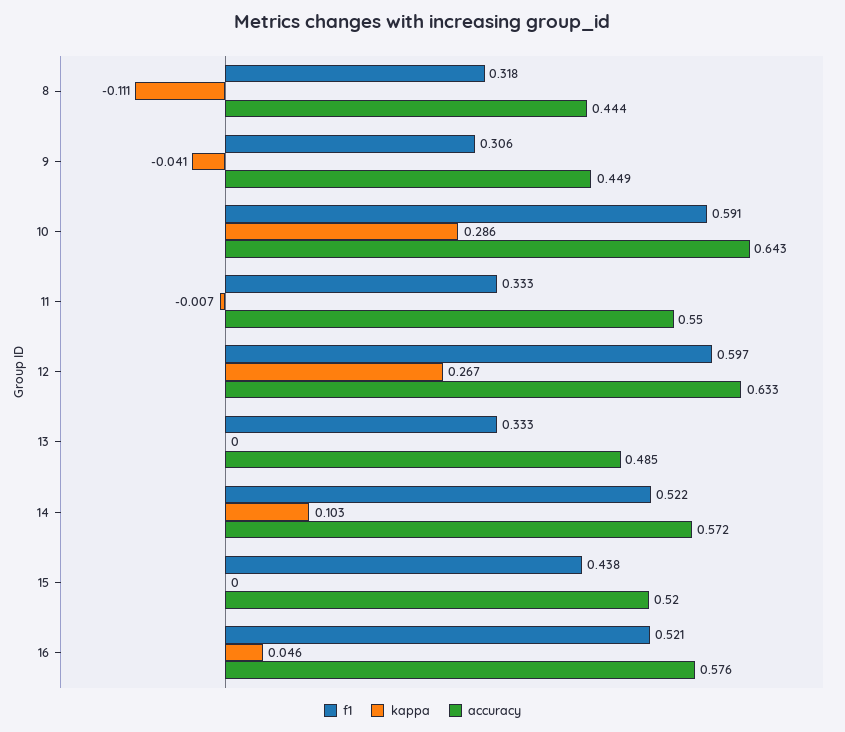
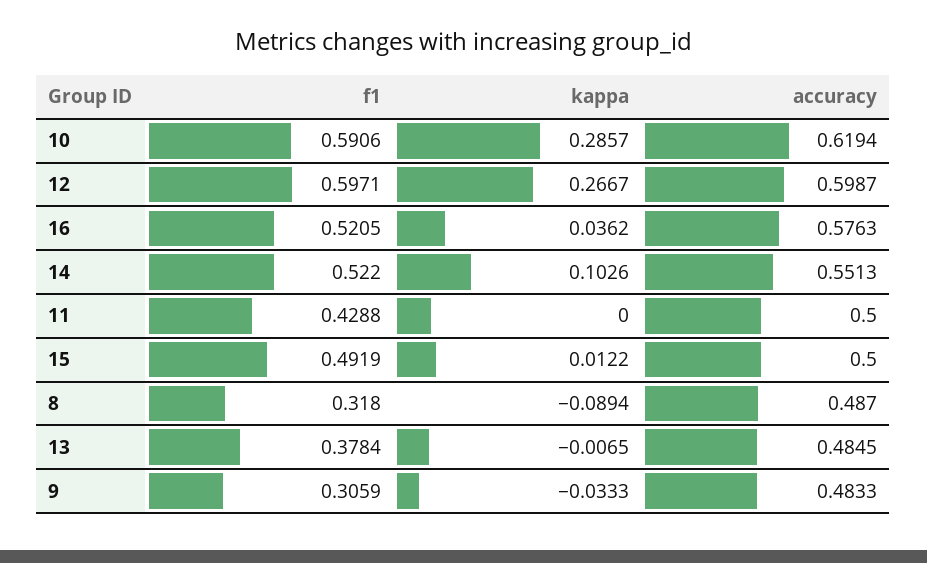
kappa, 8: -0.111 -> -0.0894
accuracy, 8: 0.444 -> 0.487
kappa, 9: -0.041 -> -0.0333
accuracy, 9: 0.449 -> 0.4833
accuracy, 10: 0.643 -> 0.6194
f1, 11: 0.333 -> 0.4288
kappa, 11: -0.007 -> 0
accuracy, 11: 0.55 -> 0.5
accuracy, 12: 0.633 -> 0.5987
f1, 13: 0.333 -> 0.3784
kappa, 13: 0 -> -0.0065
accuracy, 14: 0.572 -> 0.5513
f1, 15: 0.438 -> 0.4919
kappa, 15: 0 -> 0.0122
accuracy, 15: 0.52 -> 0.5
kappa, 16: 0.046 -> 0.0362

